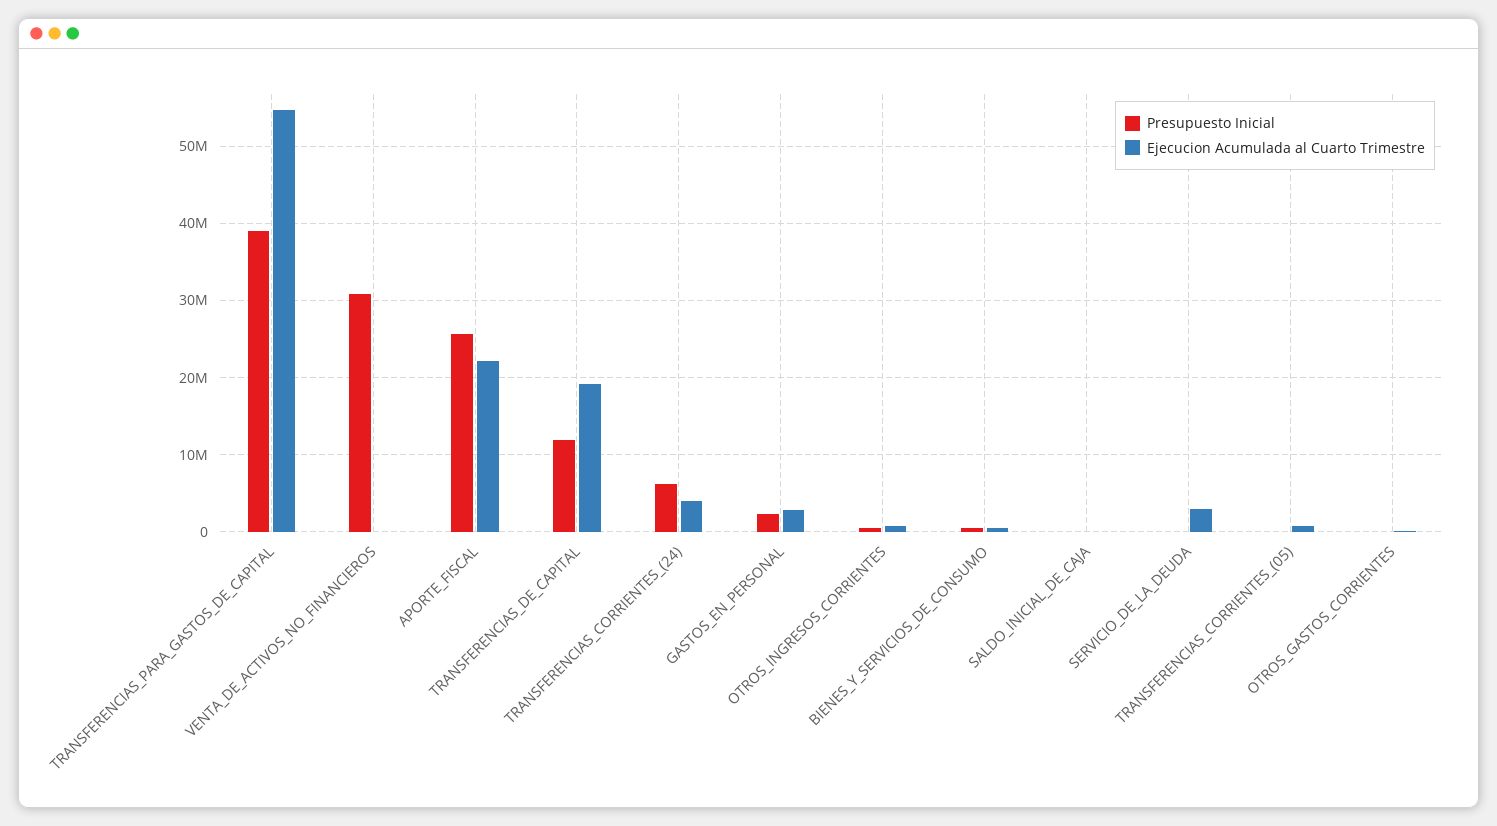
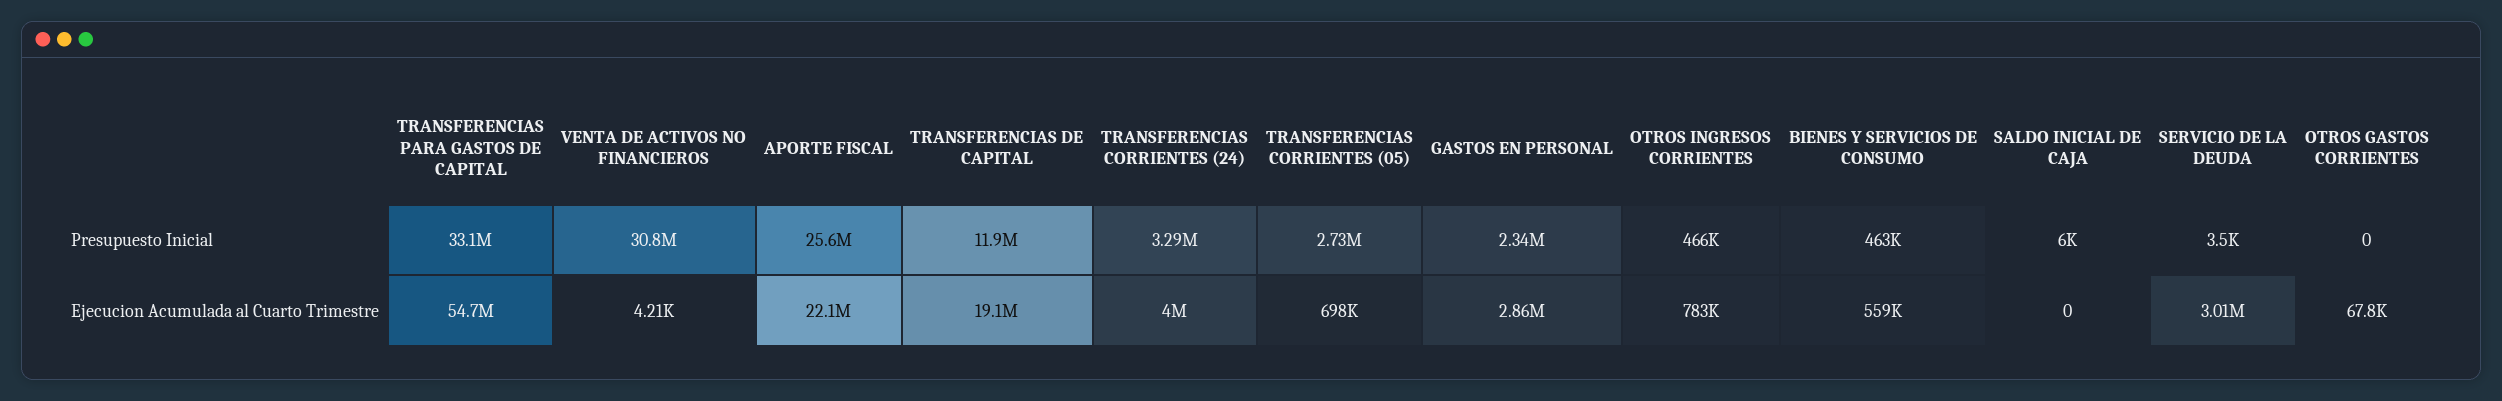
Presupuesto Inicial, TRANSFERENCIAS_PARA_GASTOS_DE_CAPITAL: 39000000 -> 33100000
Presupuesto Inicial, TRANSFERENCIAS_CORRIENTES_(24): 6000000 -> 3290000
Presupuesto Inicial, TRANSFERENCIAS_CORRIENTES_(05): 0 -> 2730000

